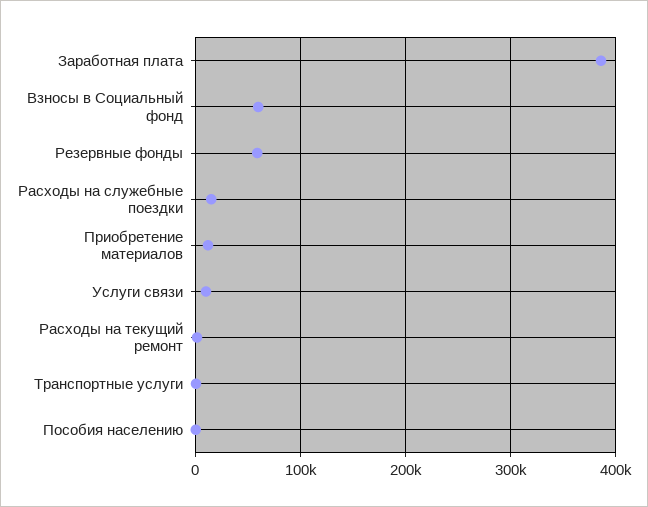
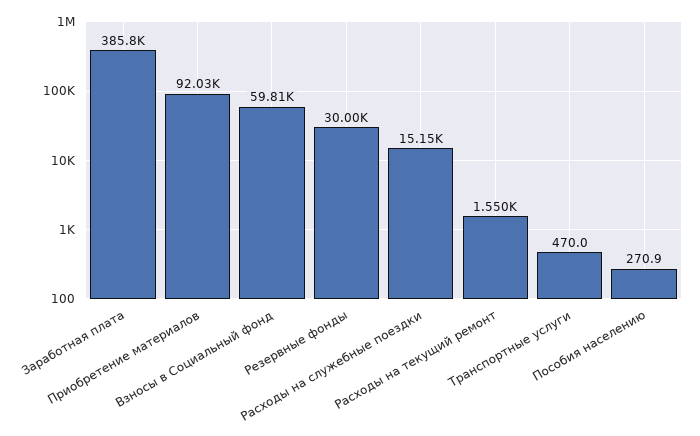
Резервные фонды: 60000 -> 30000
Приобретение материалов: 10000 -> 92030
Услуги связи: 10000 -> none

